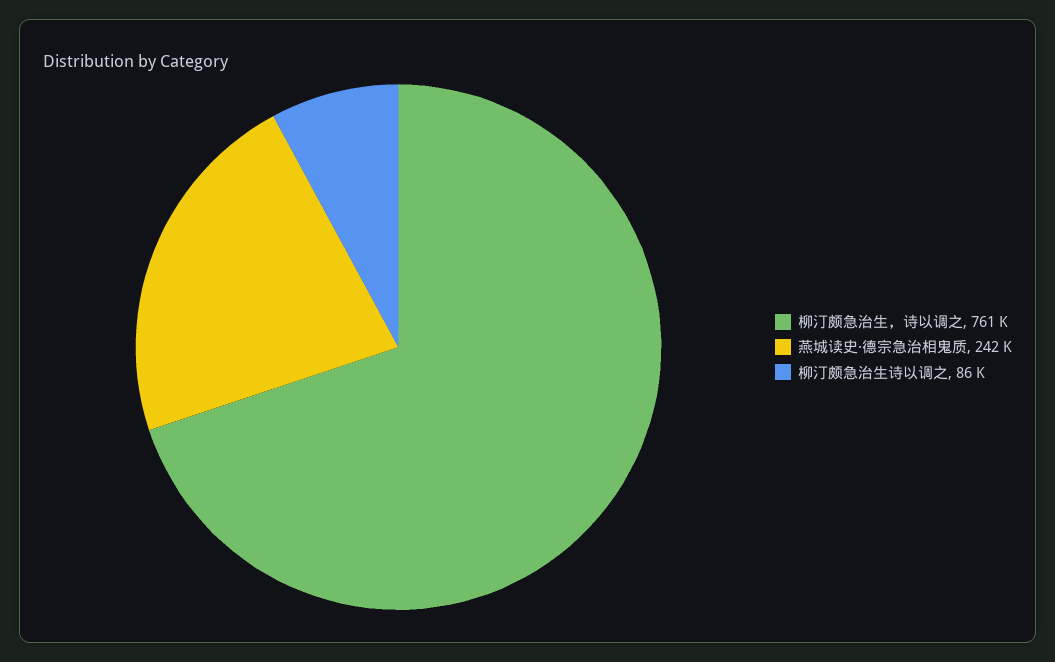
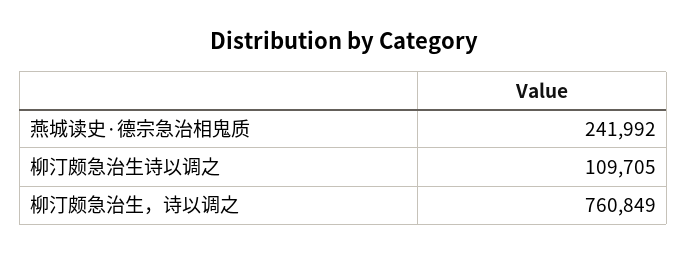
柳汀颇急治生诗以调之: 86000 -> 109705

